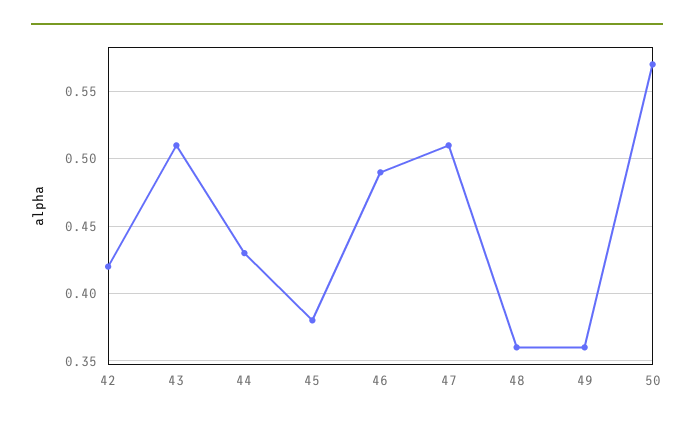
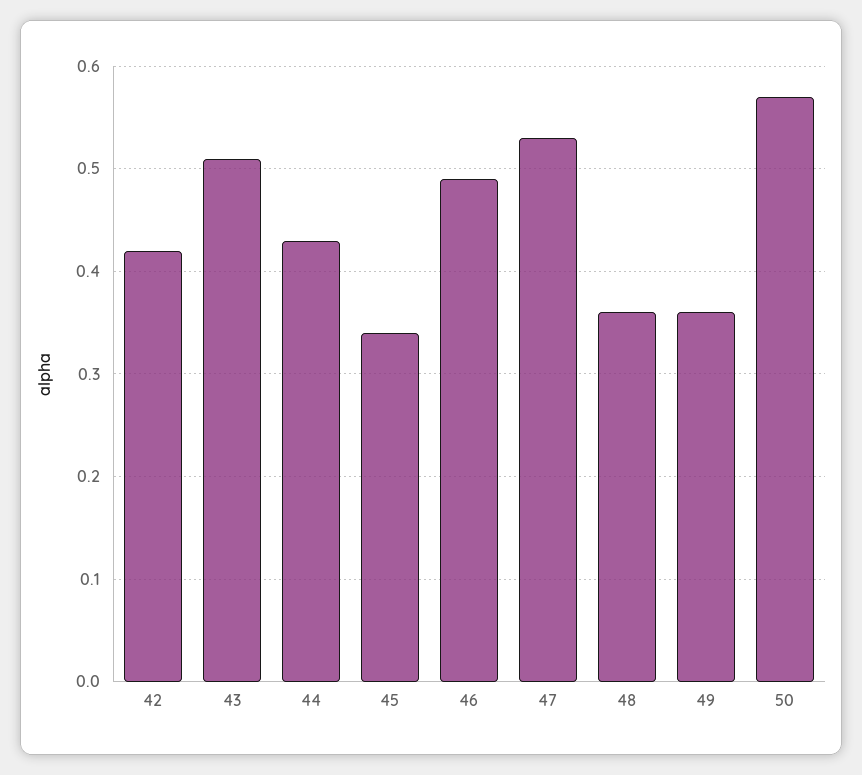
45: 0.38 -> 0.34
47: 0.51 -> 0.53

